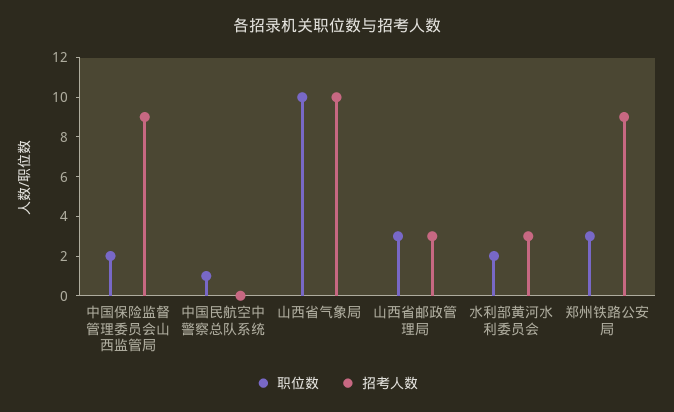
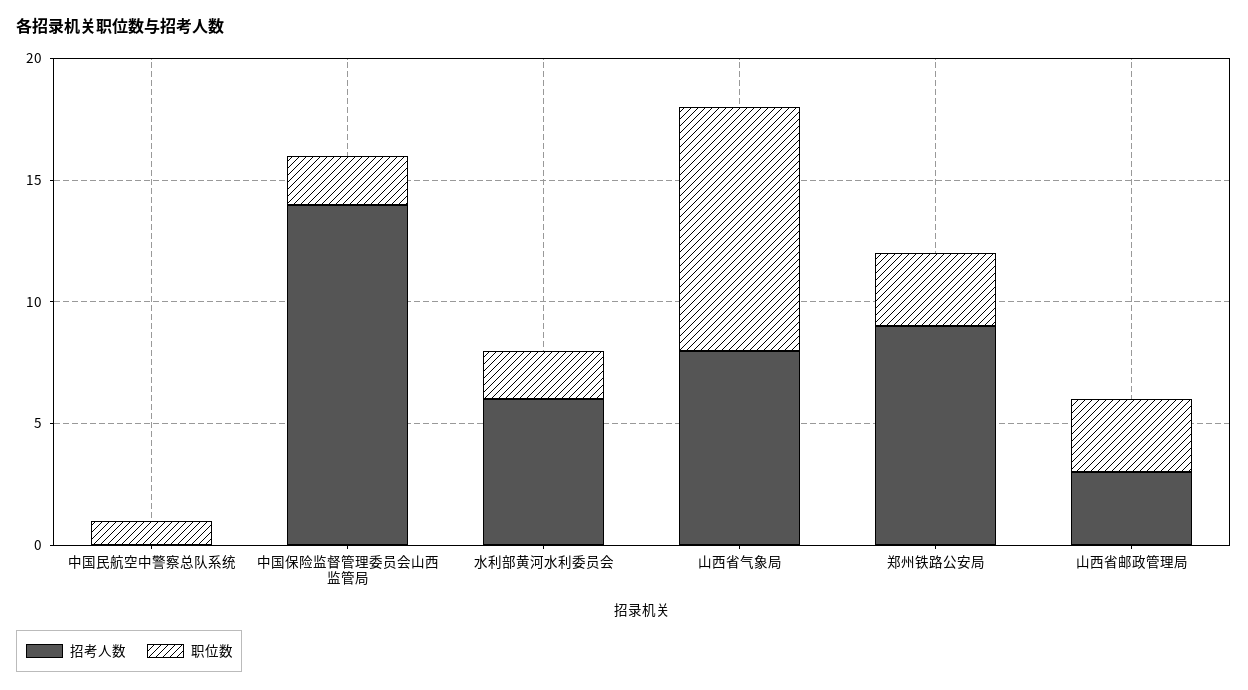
招考人数, 中国保险监督管理委员会山西监管局: 9 -> 14
招考人数, 山西省气象局: 10 -> 8
招考人数, 水利部黄河水利委员会: 3 -> 6

